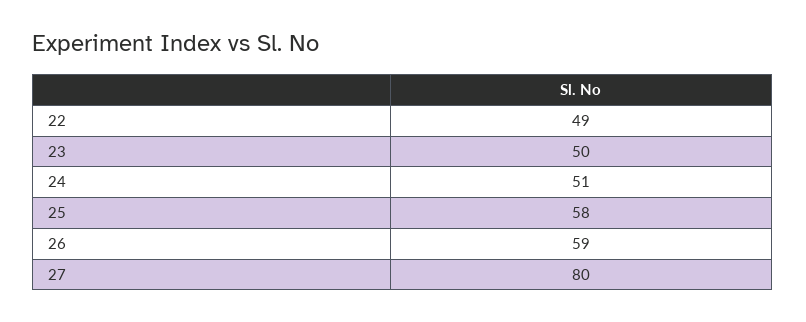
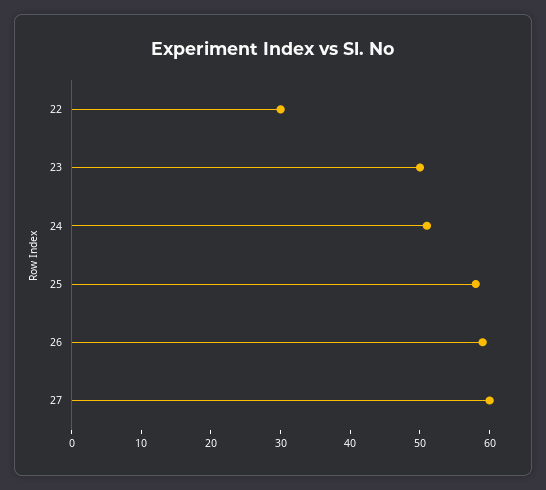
22: 49 -> 30
27: 80 -> 60

